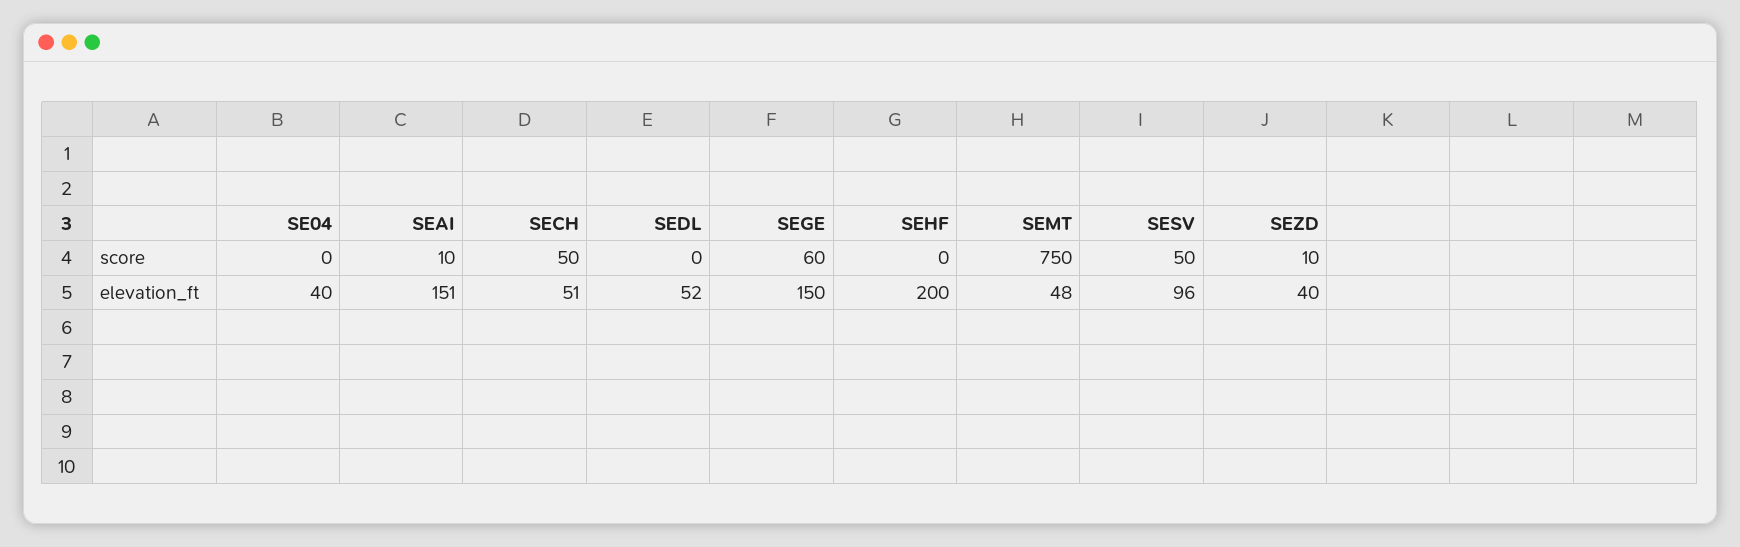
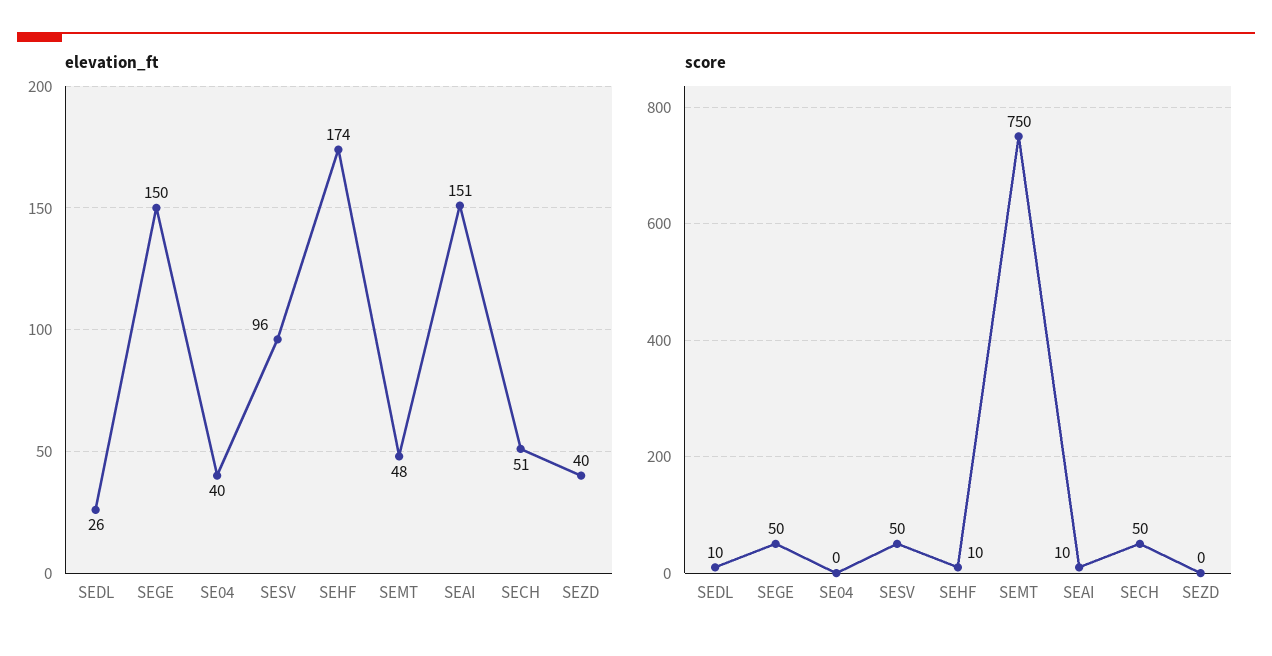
score, SEDL: 0 -> 10
score, SEGE: 60 -> 50
score, SEHF: 0 -> 10
score, SEZD: 10 -> 0
elevation_ft, SEDL: 52 -> 26
elevation_ft, SEHF: 200 -> 174

